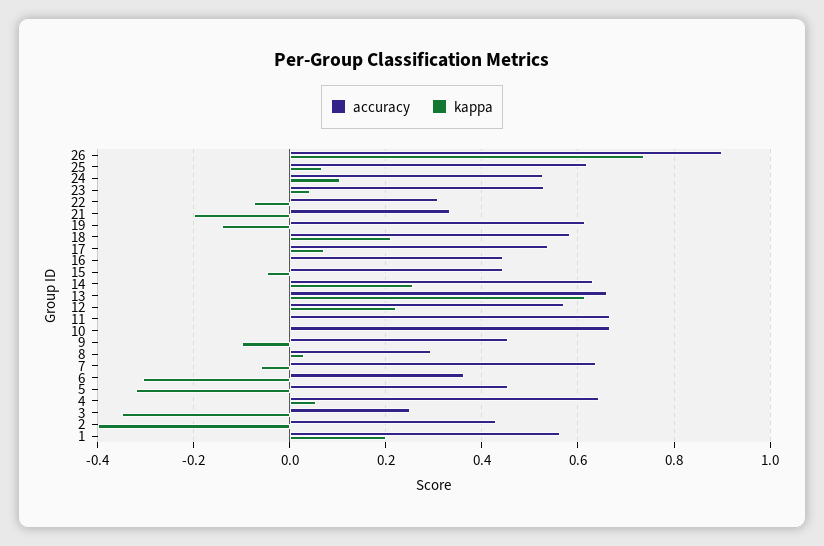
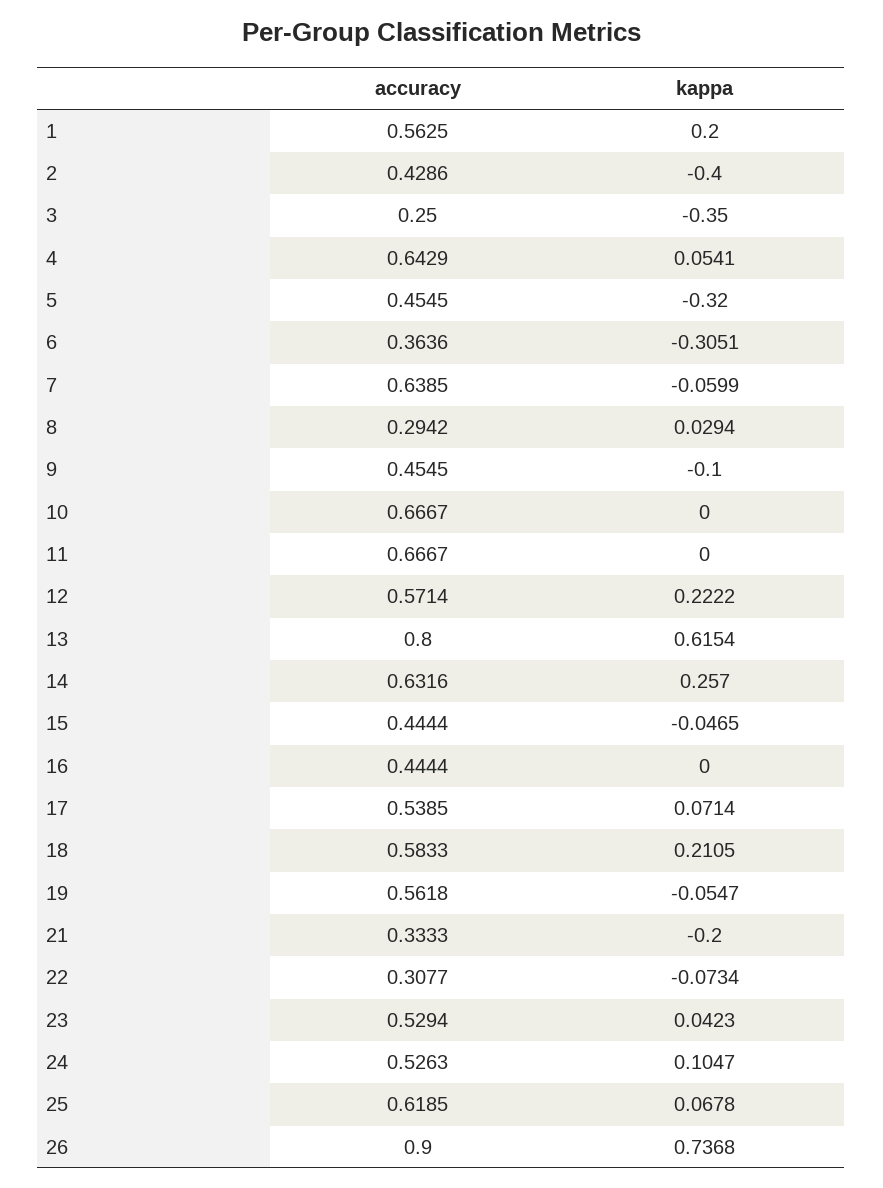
accuracy, 19: 0.62 -> 0.5618
kappa, 19: -0.14 -> -0.0547
accuracy, 13: 0.66 -> 0.8

